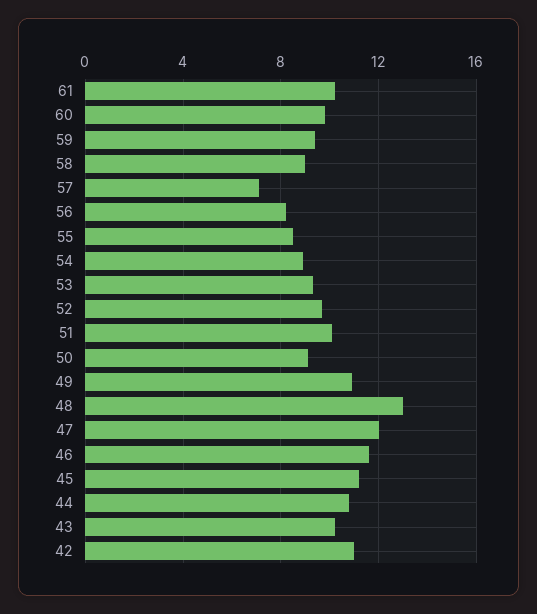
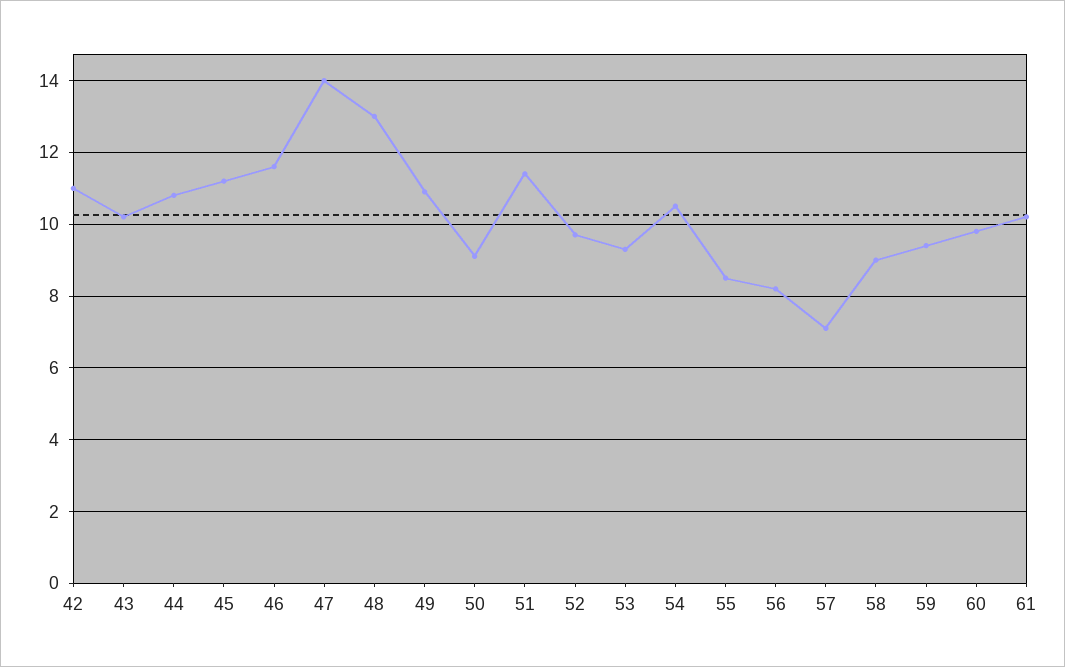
54: 9 -> 10.5
51: 10 -> 11.5
47: 12 -> 14

